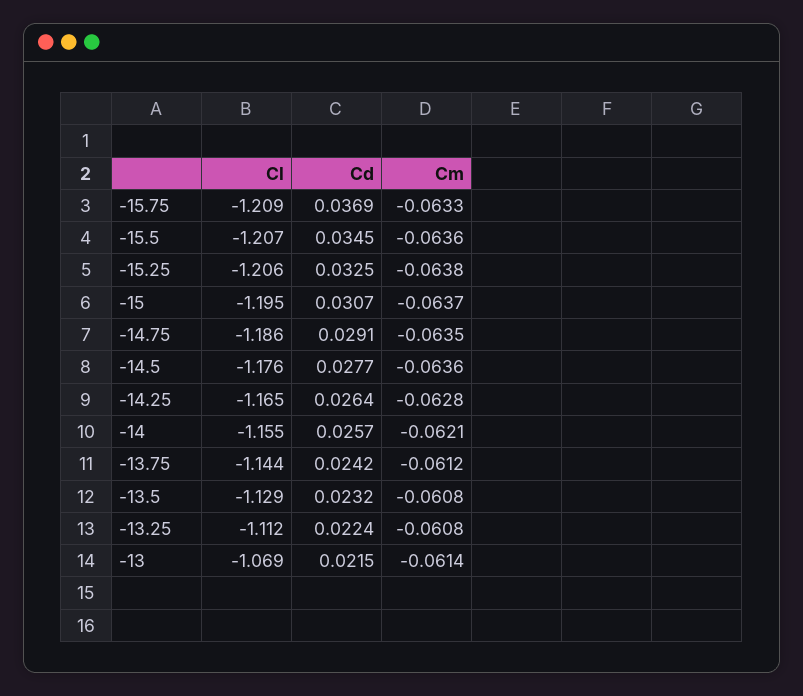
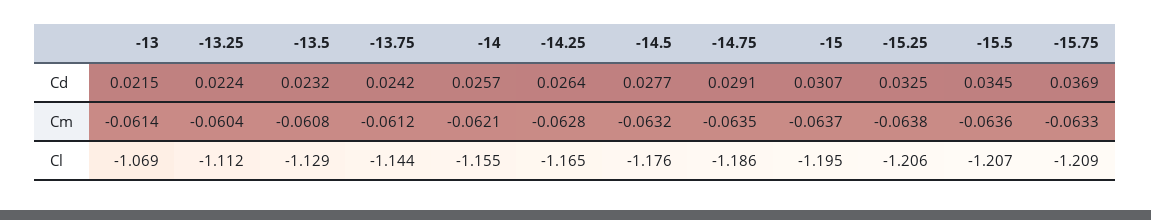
Cm, -14.5: -0.0636 -> -0.0632
Cm, -13.25: -0.0608 -> -0.0604

